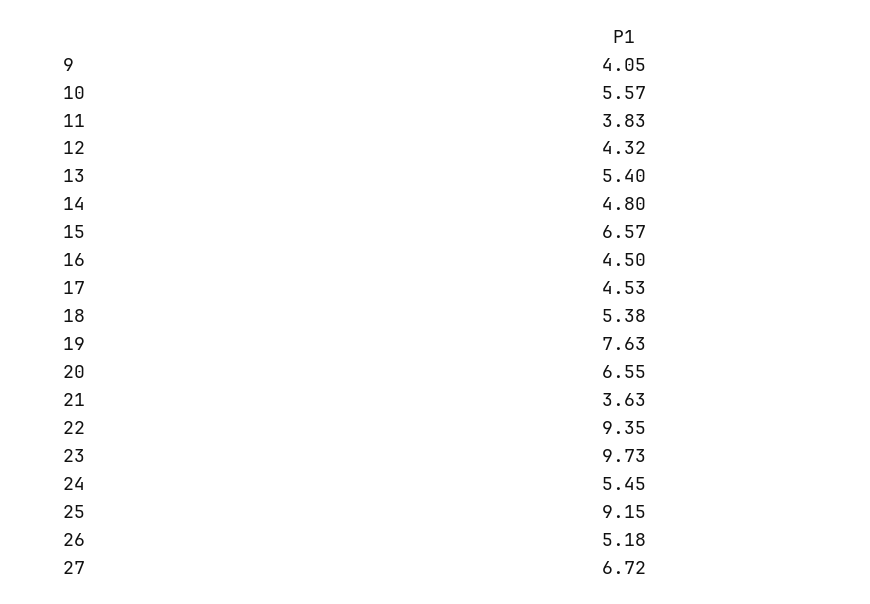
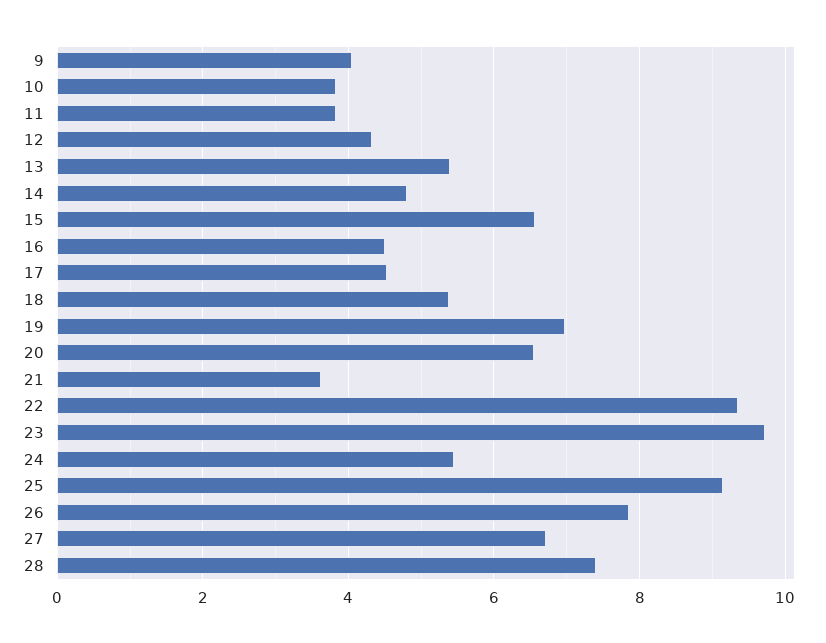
10: 5.57 -> 3.8
19: 7.63 -> 7
26: 5.18 -> 7.8
28: none -> 7.4

